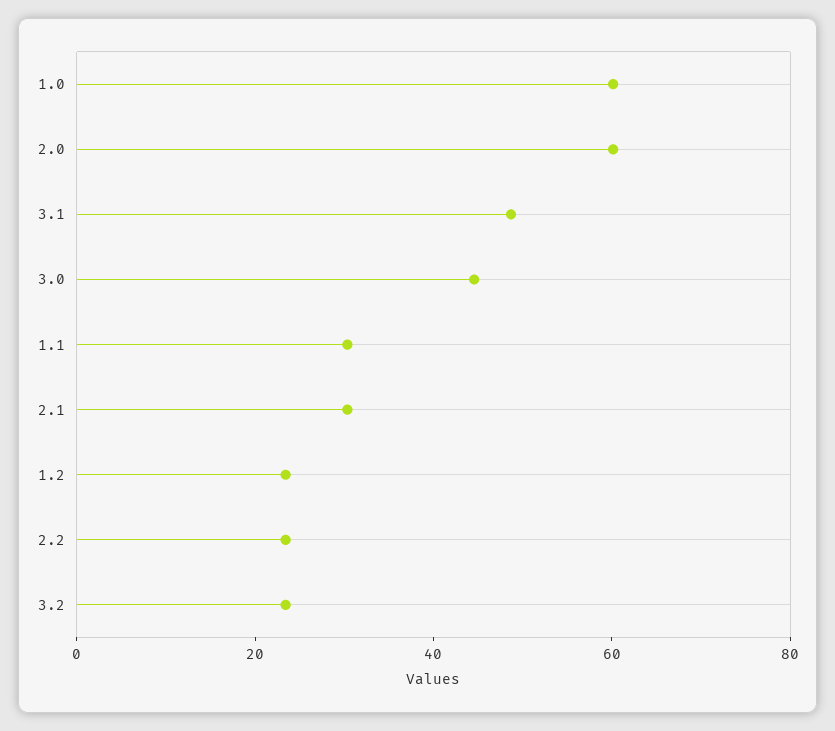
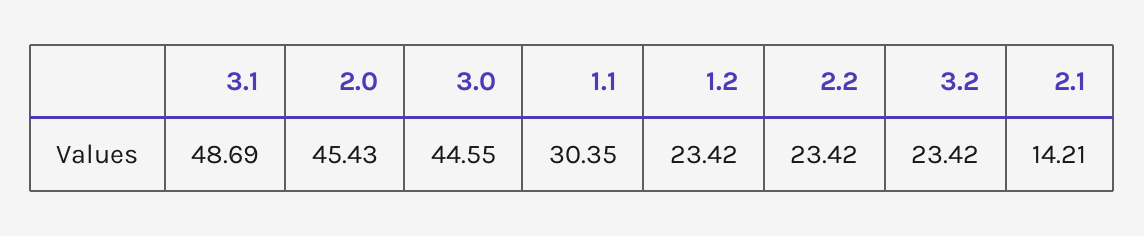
1.0: 60 -> none
2.0: 60 -> 45.43
2.1: 30 -> 14.21

